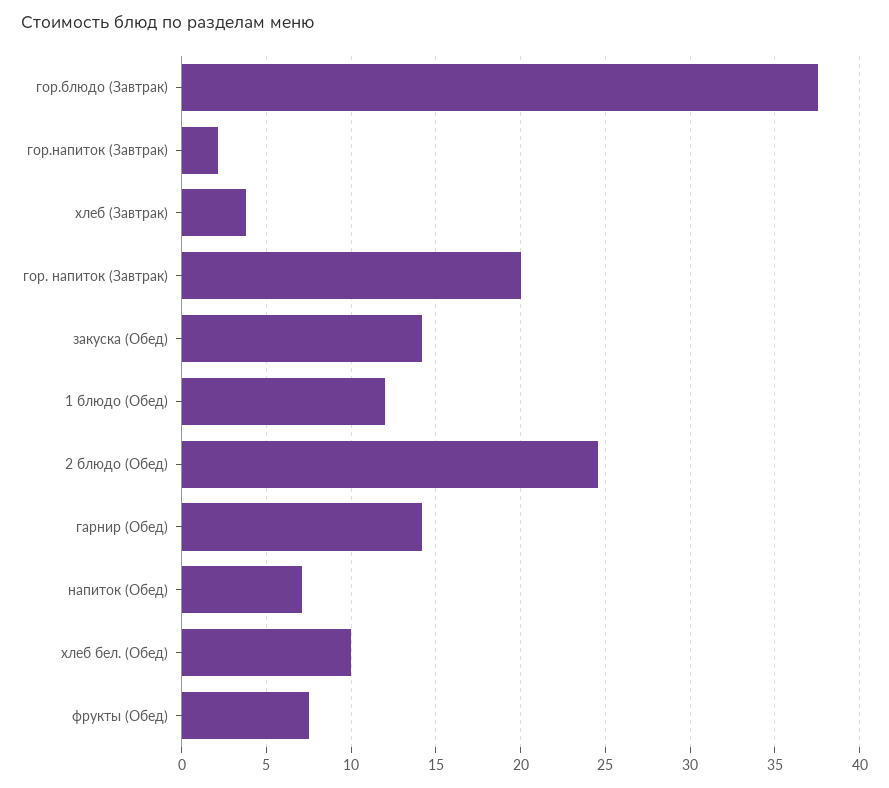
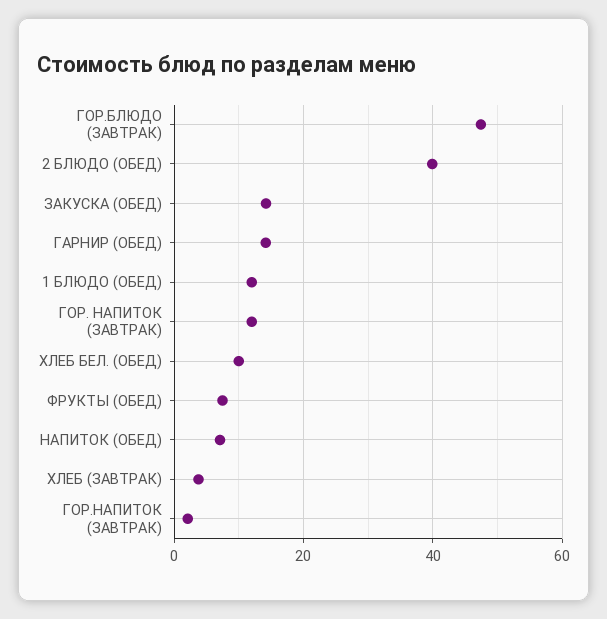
гор.блюдо (Завтрак): 37.5 -> 48
гор. напиток (Завтрак): 20 -> 12
2 блюдо (Обед): 24.5 -> 40

